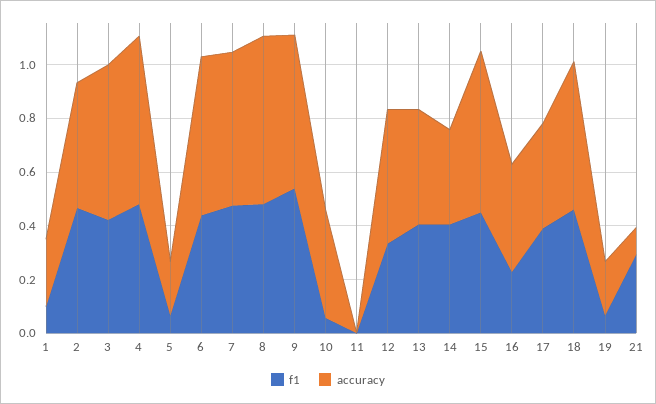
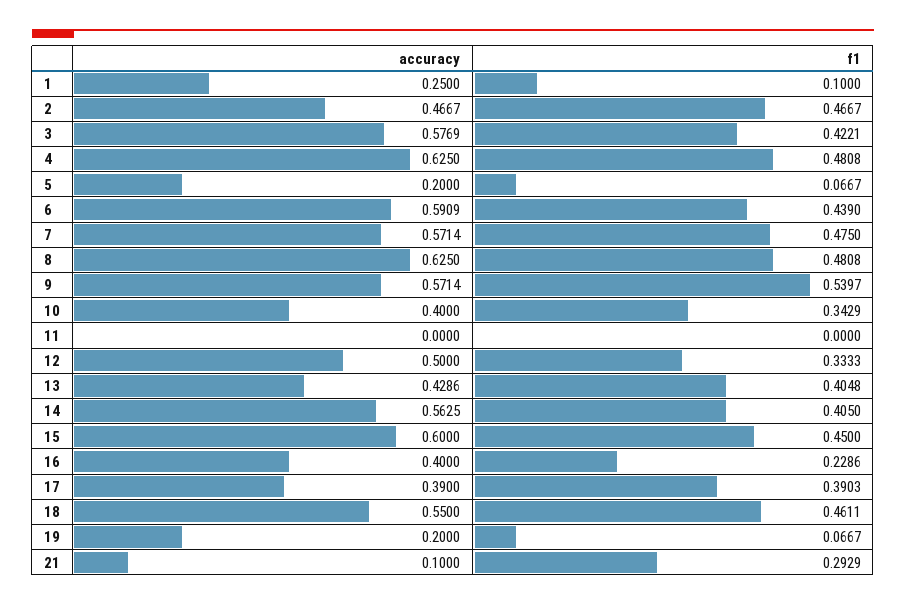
f1, 10: 0.05 -> 0.3429
accuracy, 14: 0.35 -> 0.5625

